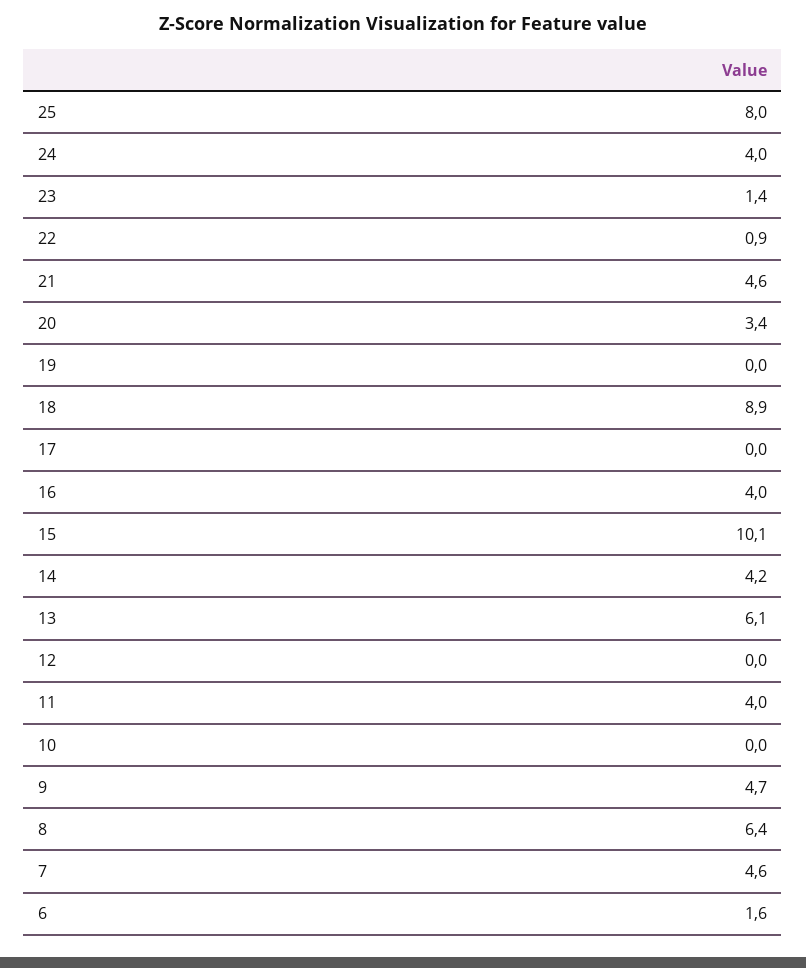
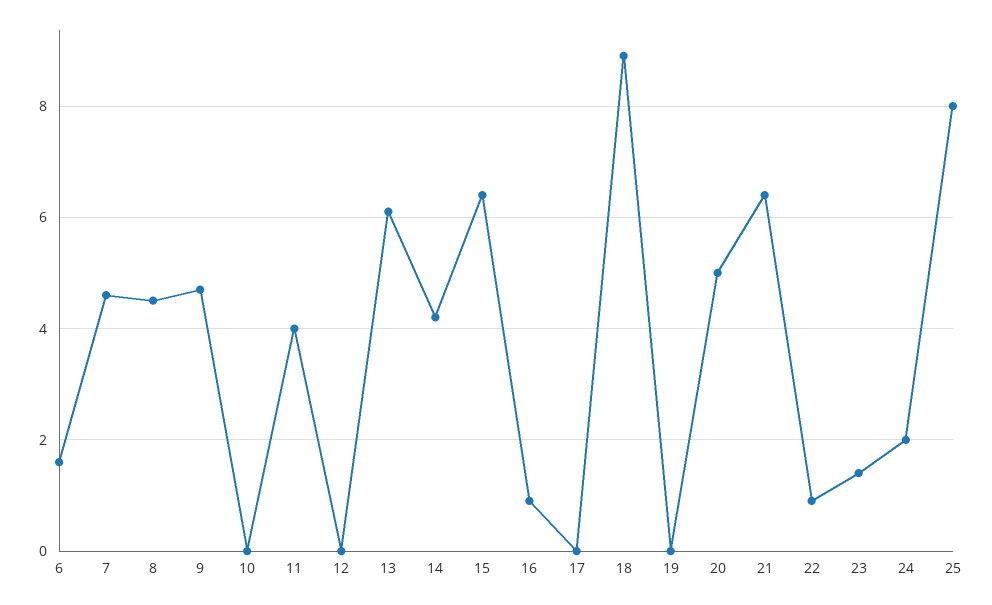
24: 4 -> 2
21: 4.6 -> 6.5
20: 3.4 -> 5
16: 4 -> 1
15: 10.1 -> 6.5
8: 6.4 -> 4.5

